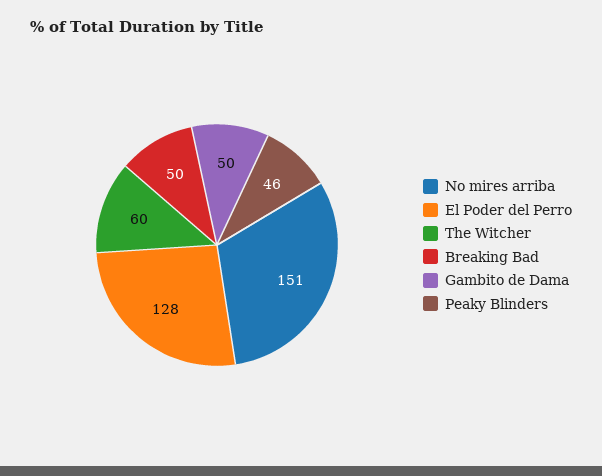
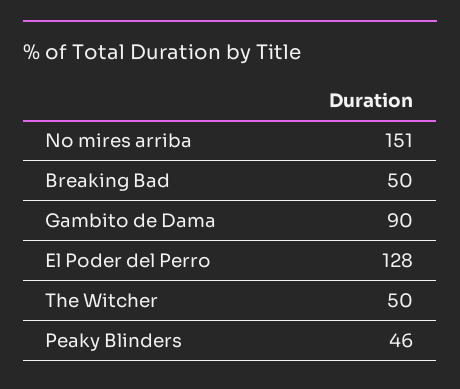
The Witcher: 60 -> 50
Gambito de Dama: 50 -> 90

